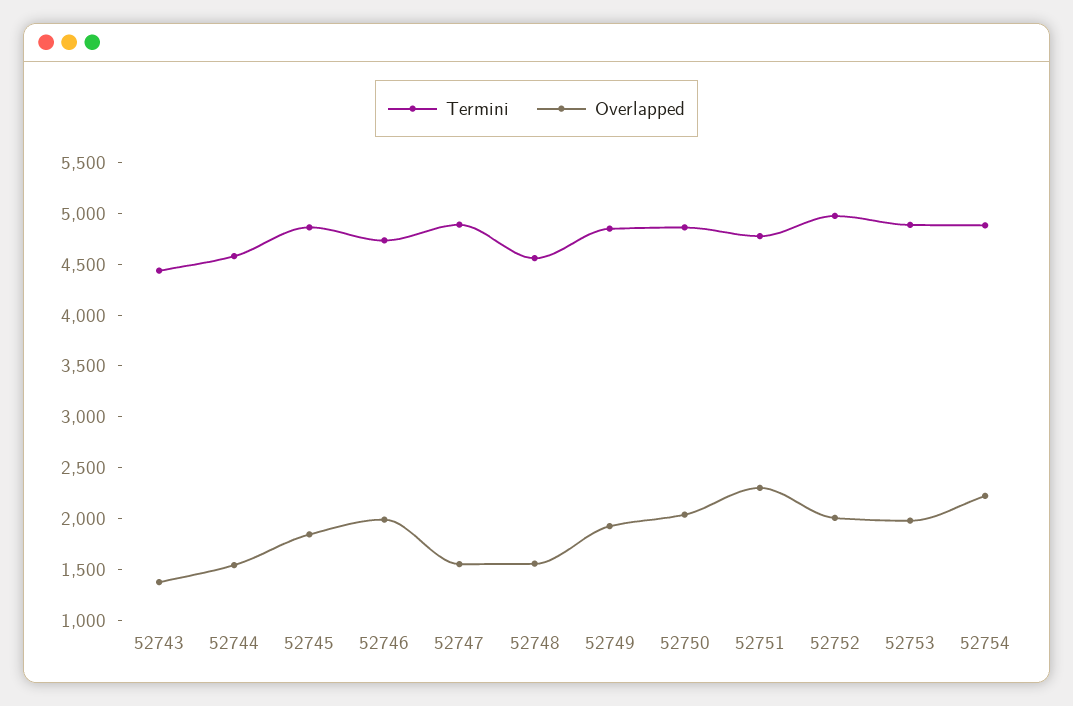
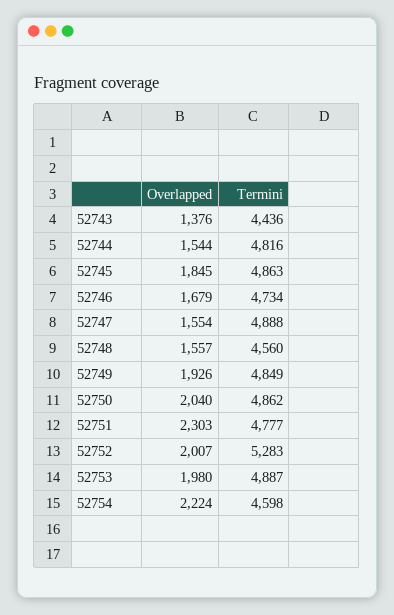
Termini, 52744: 4600 -> 4816
Overlapped, 52746: 2000 -> 1679
Termini, 52752: 5000 -> 5283
Termini, 52754: 4900 -> 4598

